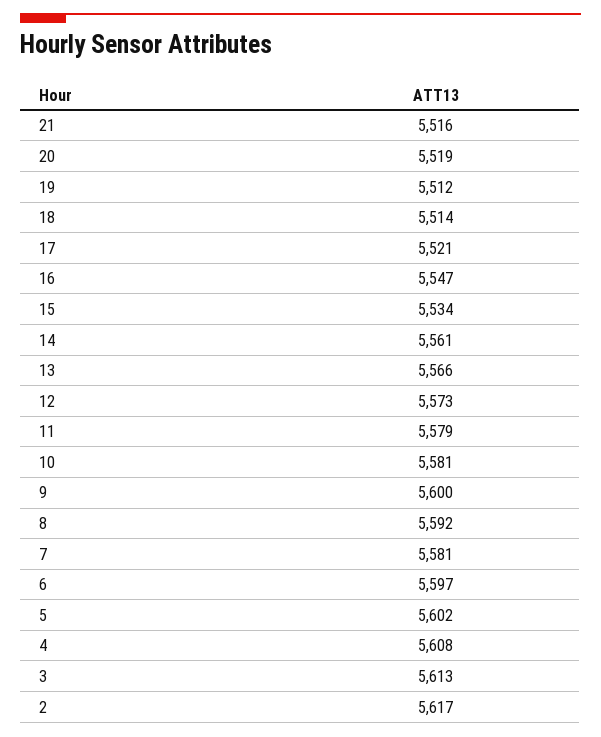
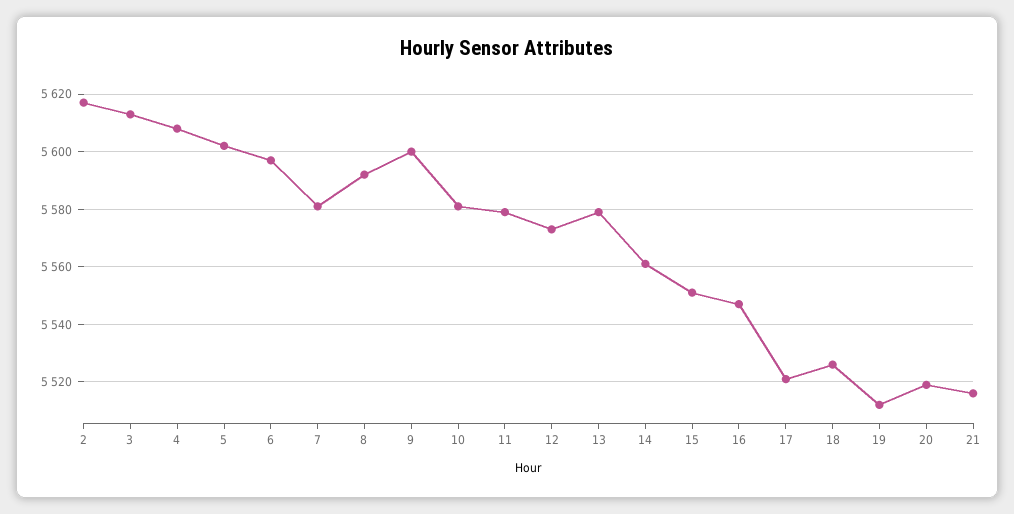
18: 5514 -> 5525
15: 5534 -> 5550
13: 5566 -> 5580

